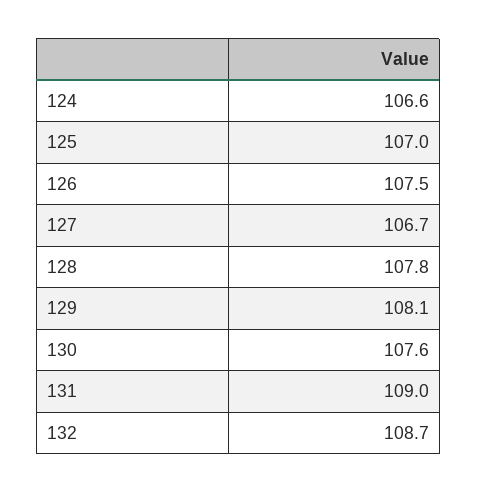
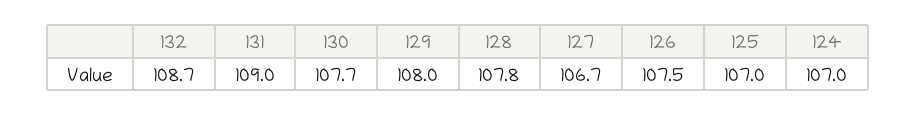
124: 106.6 -> 107
129: 108.1 -> 108
130: 107.6 -> 107.7

